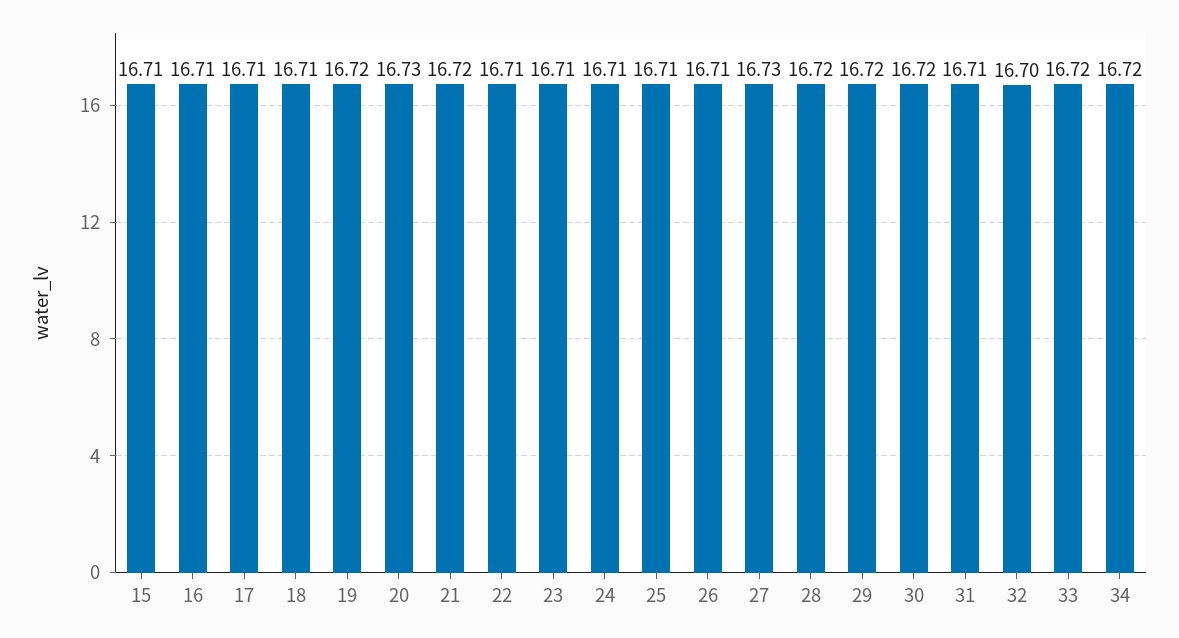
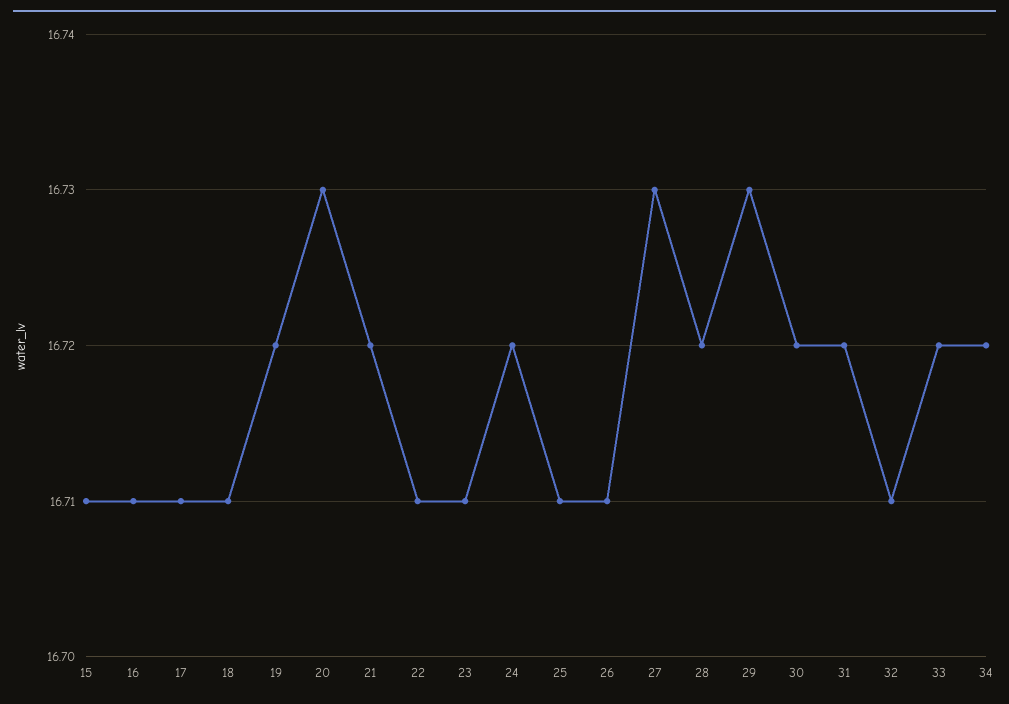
24: 16.71 -> 16.72
29: 16.72 -> 16.73
31: 16.71 -> 16.72
32: 16.7 -> 16.71

